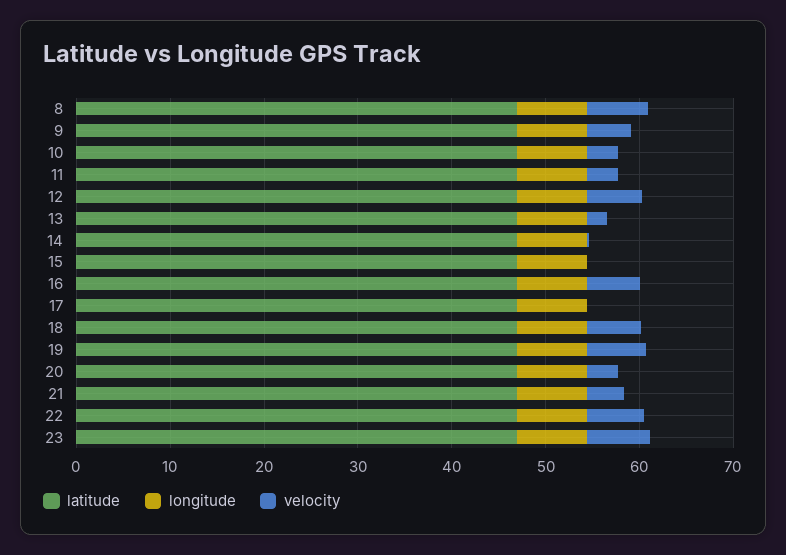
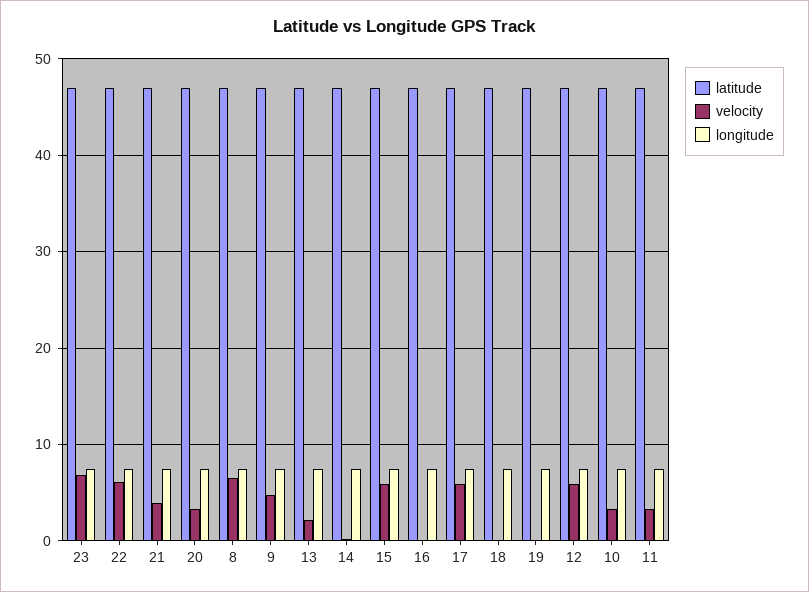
velocity, 15: 0 -> 6
velocity, 16: 6 -> 0
velocity, 17: 0 -> 6
velocity, 18: 6 -> 0
velocity, 19: 6 -> 0

